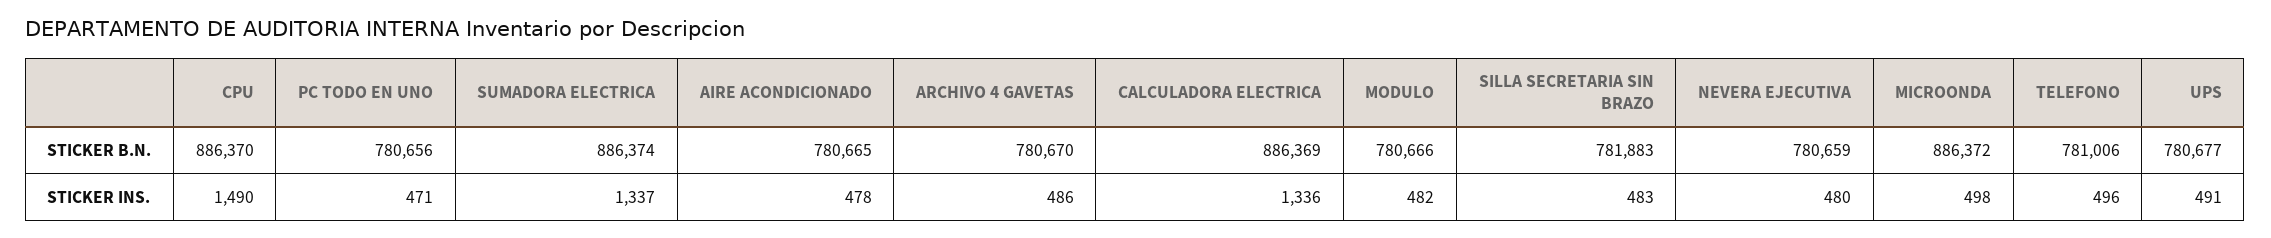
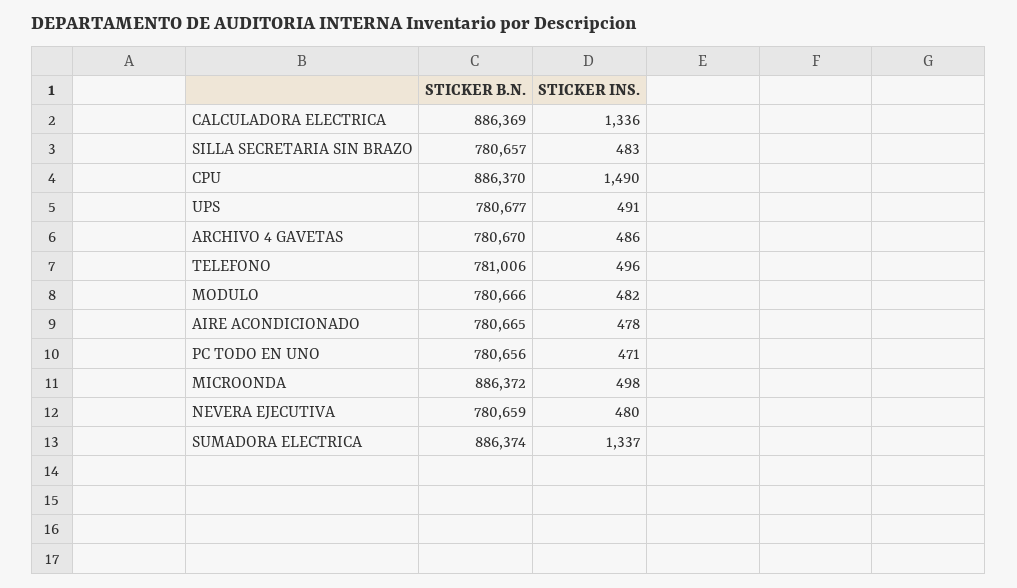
SILLA SECRETARIA SIN BRAZO, STICKER B.N.: 781883 -> 780657

